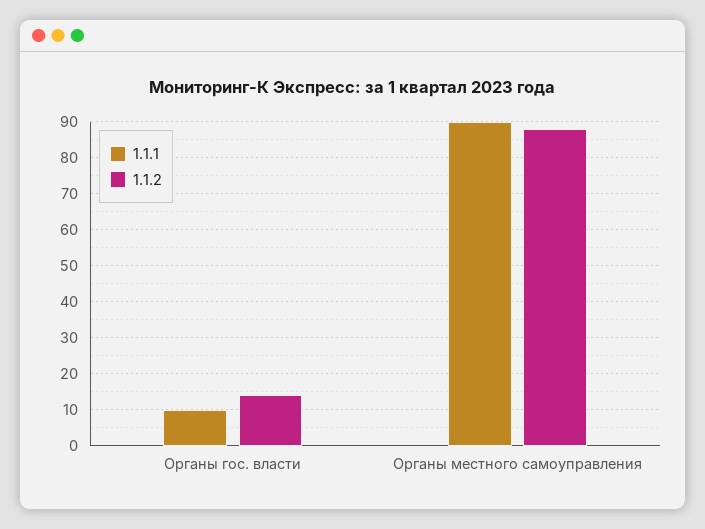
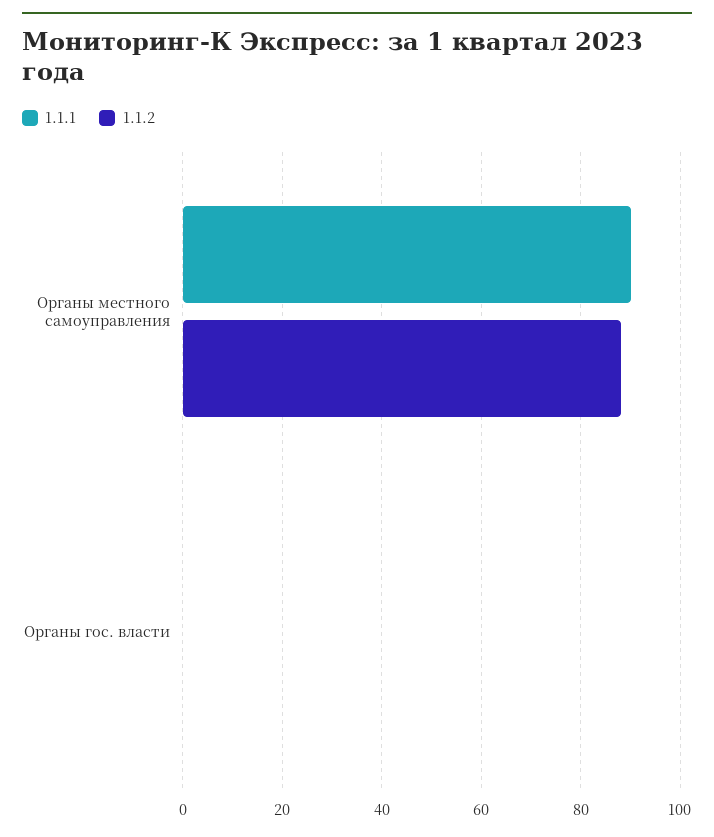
1.1.1, Органы гос. власти: 10 -> 0
1.1.2, Органы гос. власти: 15 -> 0

